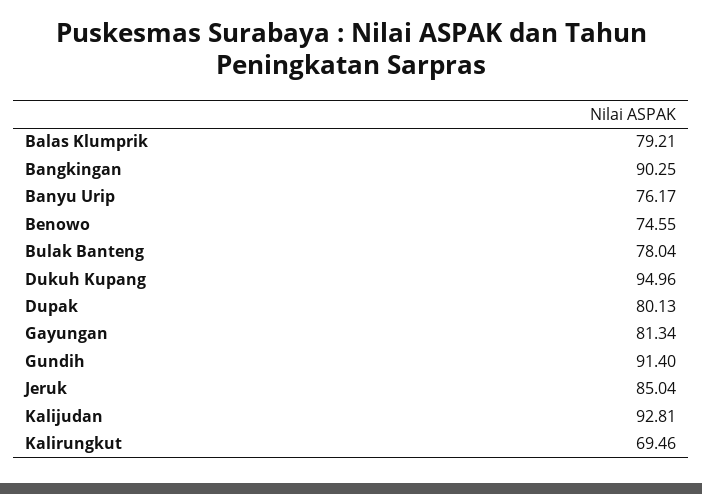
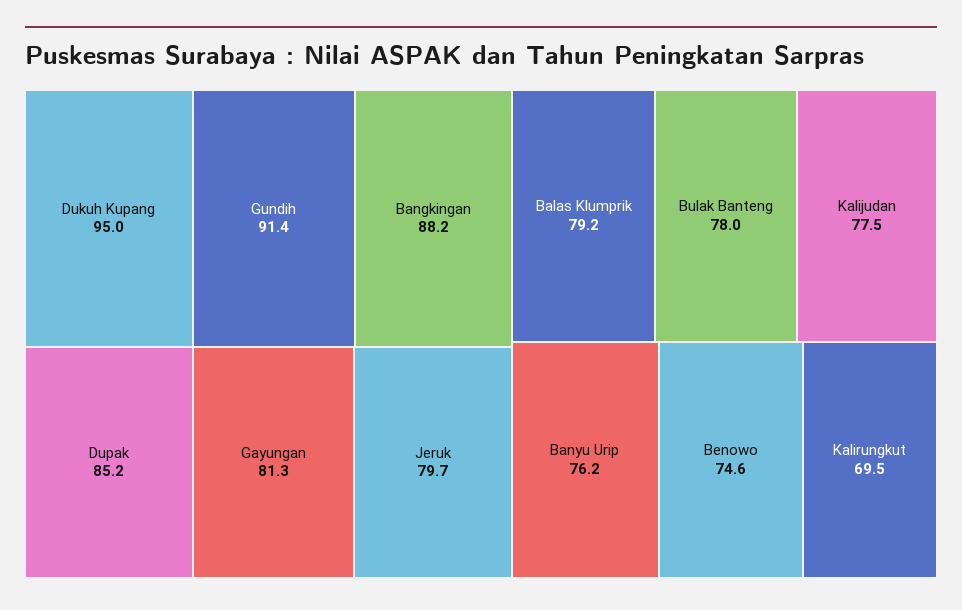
Bangkingan: 90.25 -> 88.2
Dupak: 80.13 -> 85.2
Jeruk: 85.04 -> 79.7
Kalijudan: 92.81 -> 77.5

